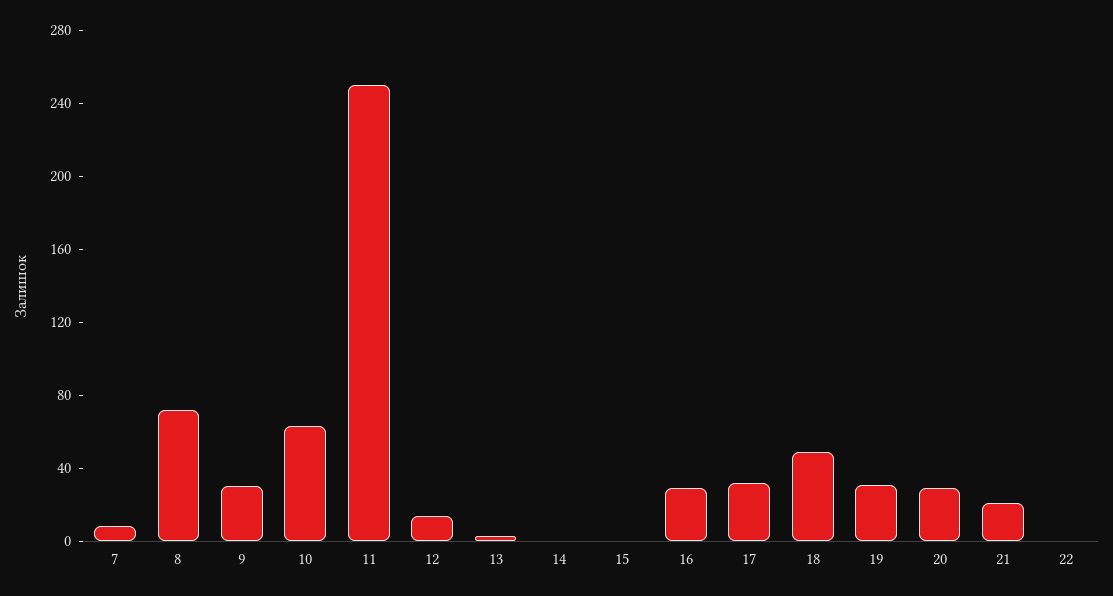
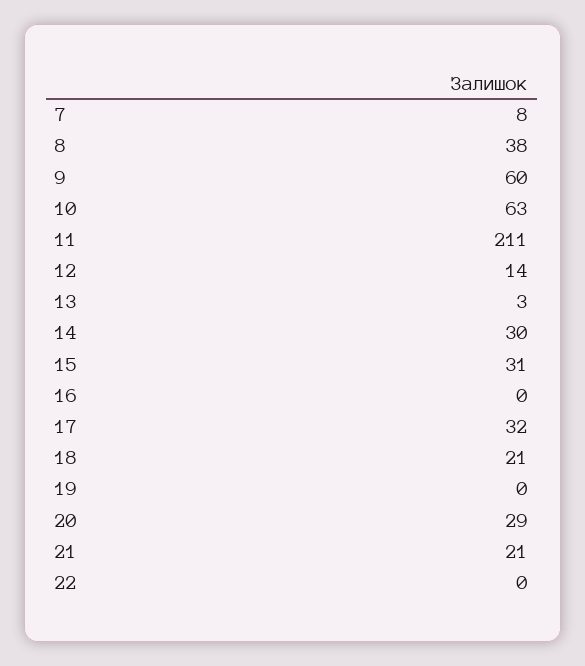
8: 70 -> 38
9: 30 -> 60
11: 250 -> 211
14: 0 -> 30
15: 0 -> 31
16: 30 -> 0
18: 50 -> 21
19: 30 -> 0

